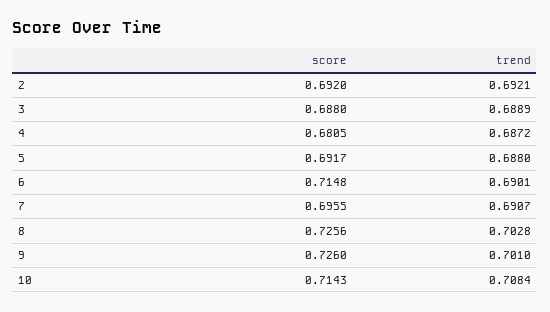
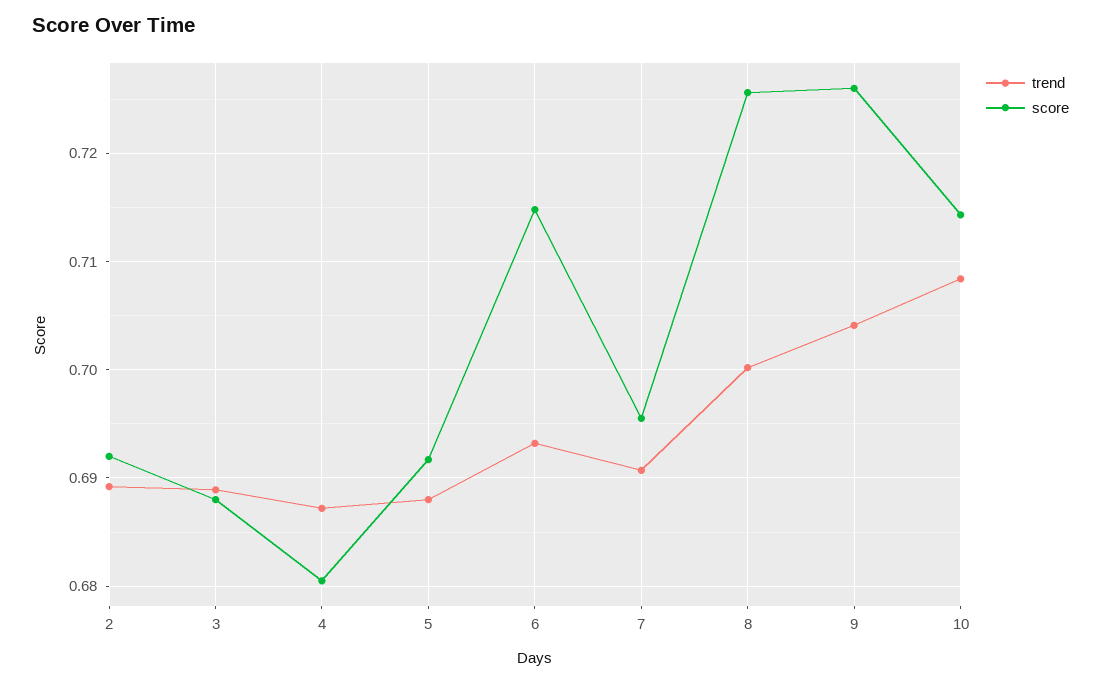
trend, 2: 0.6921 -> 0.689
trend, 6: 0.6901 -> 0.693
trend, 8: 0.7028 -> 0.7
trend, 9: 0.701 -> 0.704

